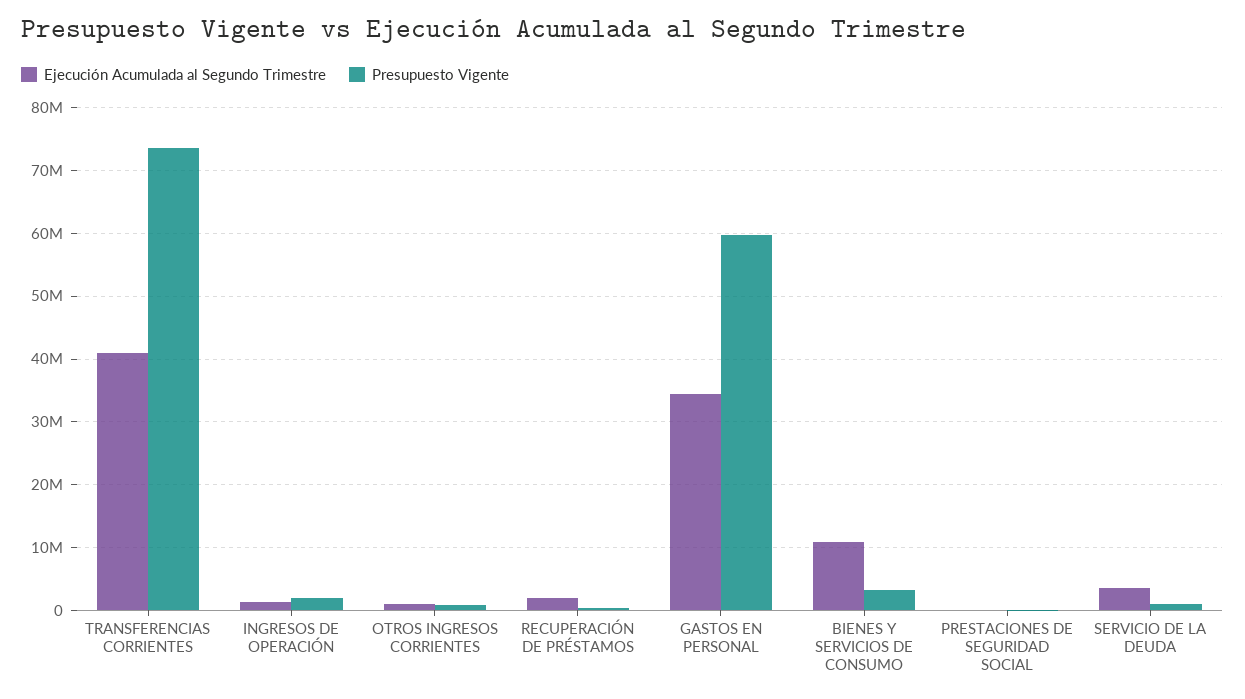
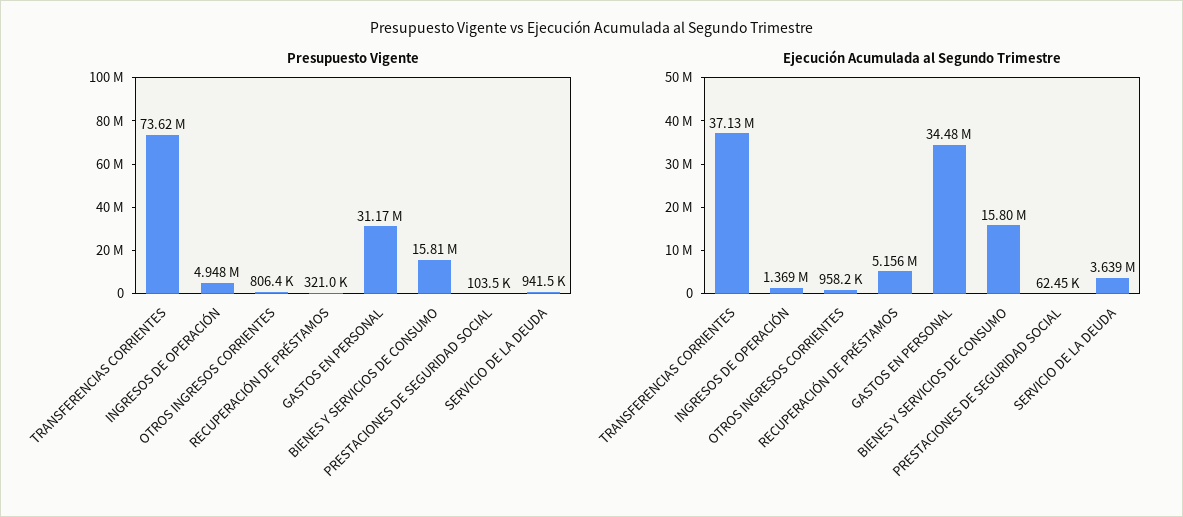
Ejecución Acumulada al Segundo Trimestre, TRANSFERENCIAS CORRIENTES: 41000000 -> 37130000
Presupuesto Vigente, INGRESOS DE OPERACIÓN: 2000000 -> 4948000
Ejecución Acumulada al Segundo Trimestre, RECUPERACIÓN DE PRÉSTAMOS: 2000000 -> 5156000
Presupuesto Vigente, GASTOS EN PERSONAL: 60000000 -> 31170000
Ejecución Acumulada al Segundo Trimestre, BIENES Y SERVICIOS DE CONSUMO: 11000000 -> 15800000
Presupuesto Vigente, BIENES Y SERVICIOS DE CONSUMO: 3000000 -> 15810000

